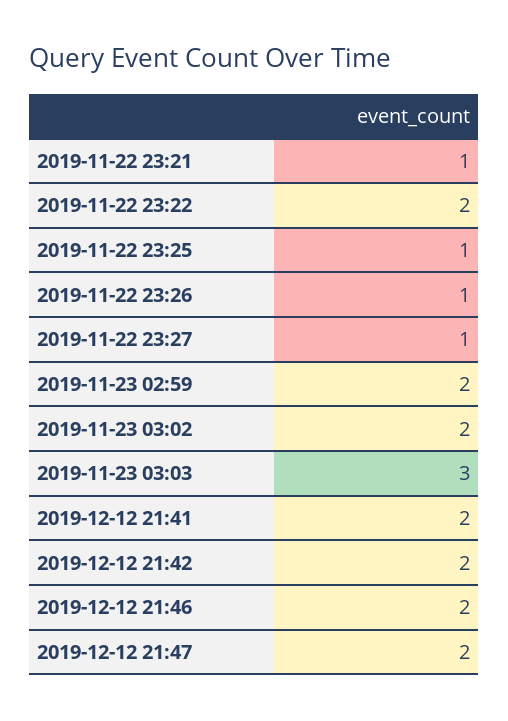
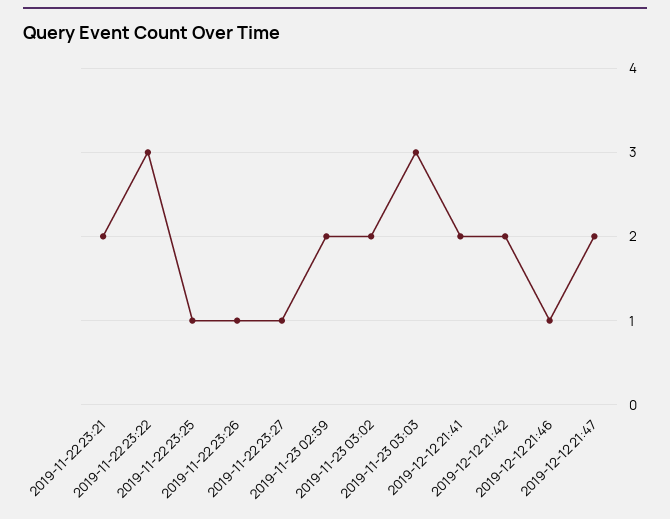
2019-11-22 23:21: 1 -> 2
2019-11-22 23:22: 2 -> 3
2019-12-12 21:46: 2 -> 1

